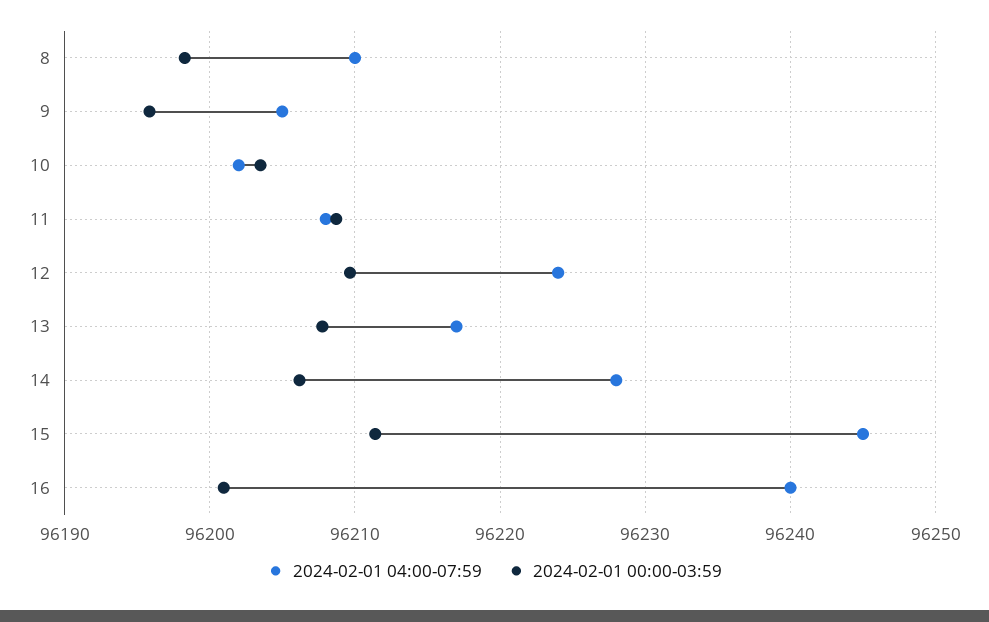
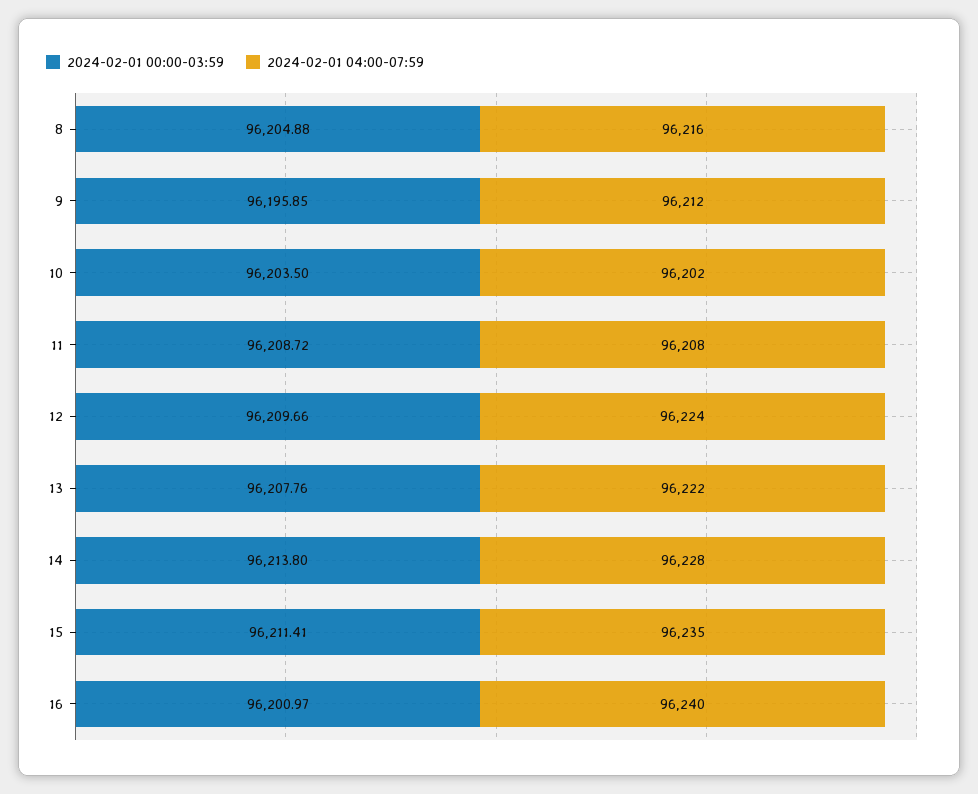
2024-02-01 04:00-07:59, 8: 96210 -> 96216
2024-02-01 00:00-03:59, 8: 96198 -> 96204.88
2024-02-01 04:00-07:59, 9: 96205 -> 96212
2024-02-01 04:00-07:59, 13: 96217 -> 96222
2024-02-01 00:00-03:59, 14: 96206 -> 96213.8
2024-02-01 04:00-07:59, 15: 96245 -> 96235

